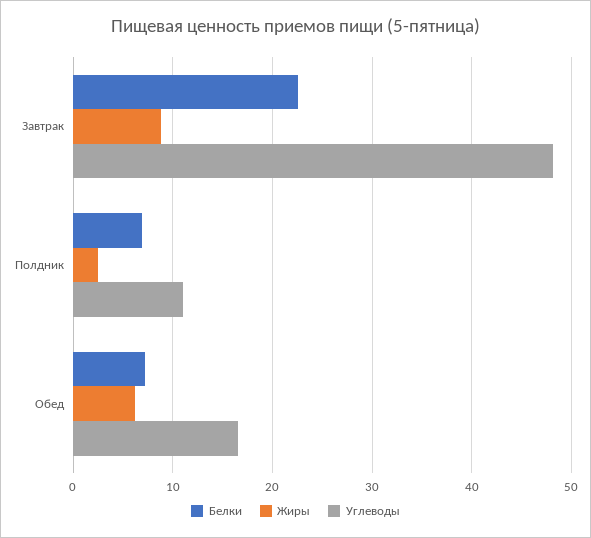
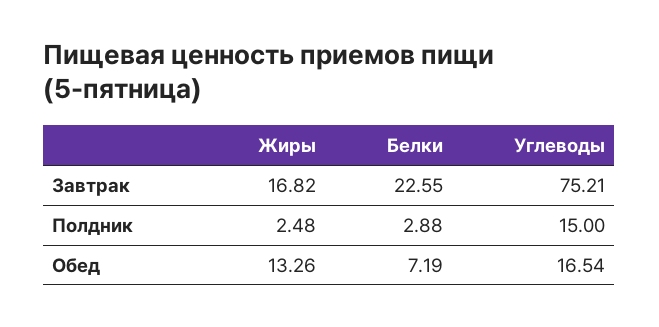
Жиры, Завтрак: 9 -> 16.82
Углеводы, Завтрак: 48 -> 75.21
Белки, Полдник: 7 -> 2.88
Углеводы, Полдник: 11 -> 15
Жиры, Обед: 6 -> 13.26

